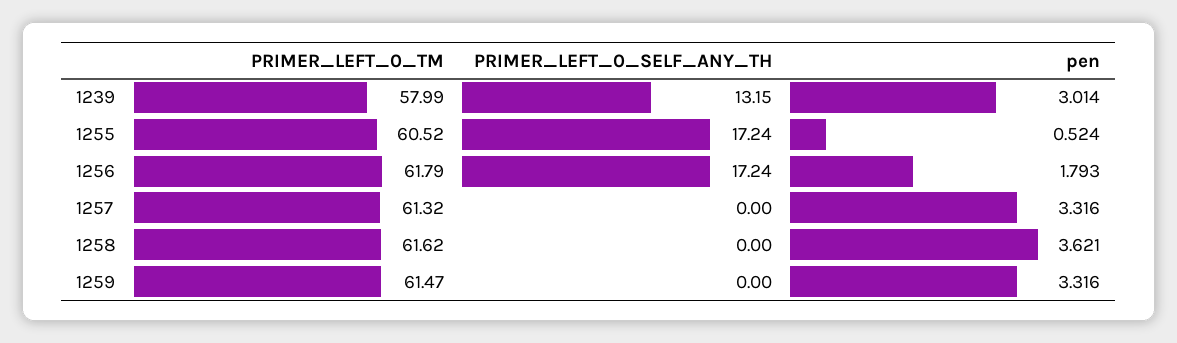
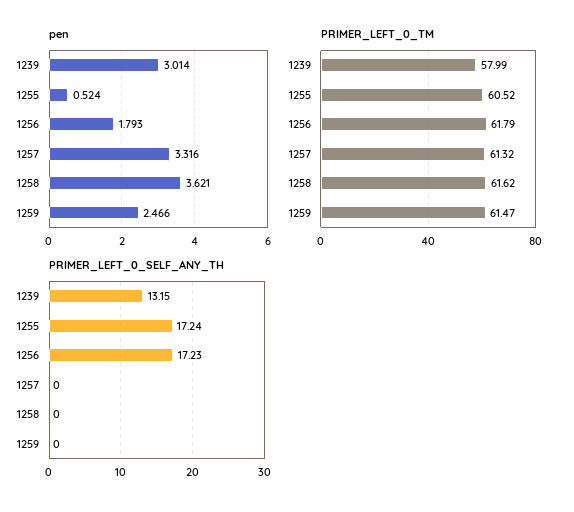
PRIMER_LEFT_0_SELF_ANY_TH, 1256: 17.24 -> 17.23
pen, 1259: 3.316 -> 2.466

